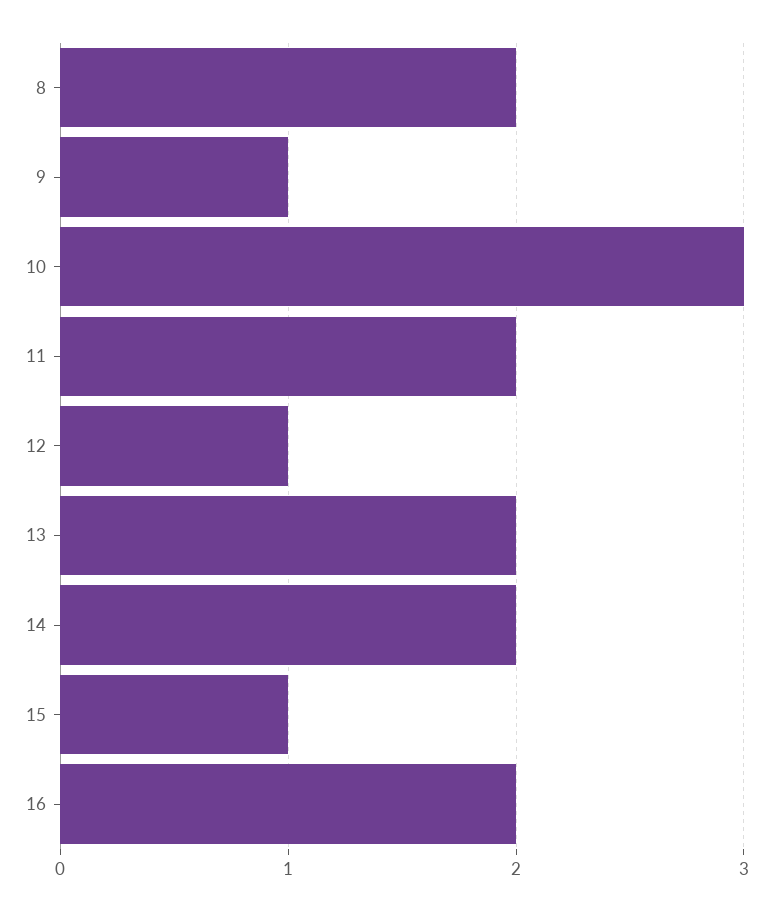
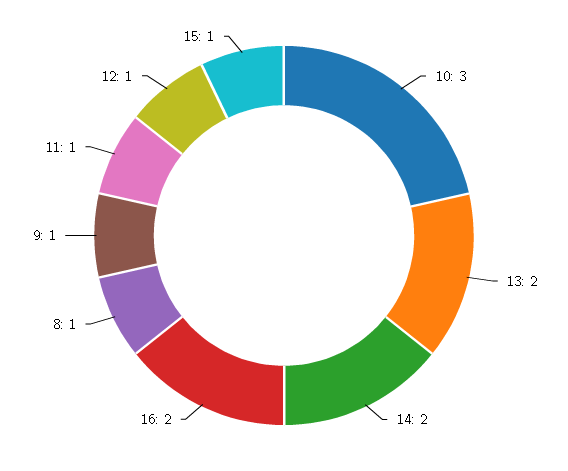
8: 2 -> 1
11: 2 -> 1

